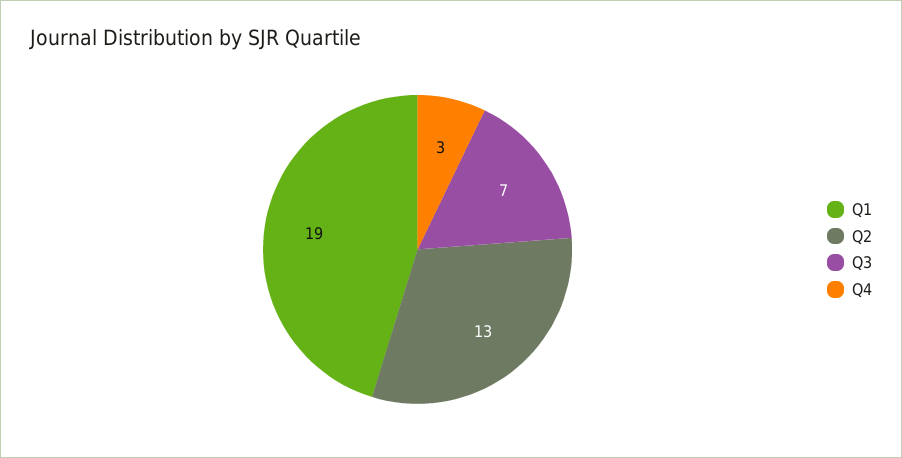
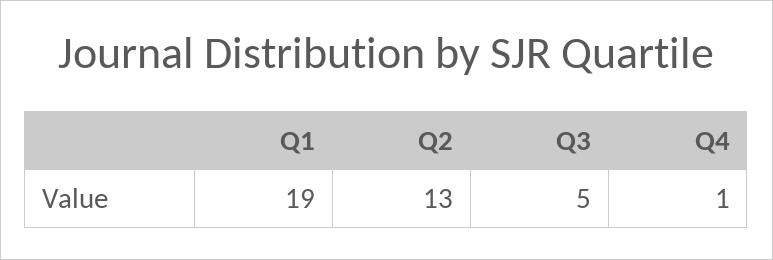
Q3: 7 -> 5
Q4: 3 -> 1

